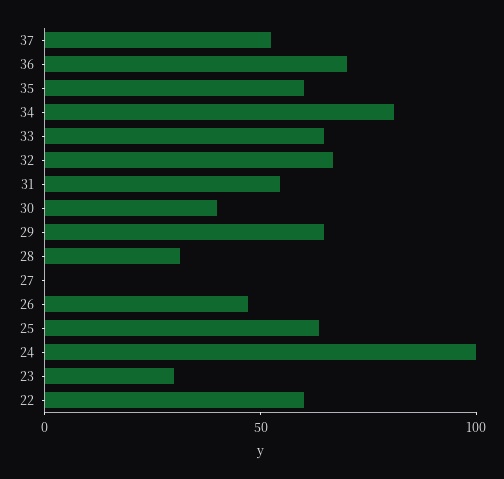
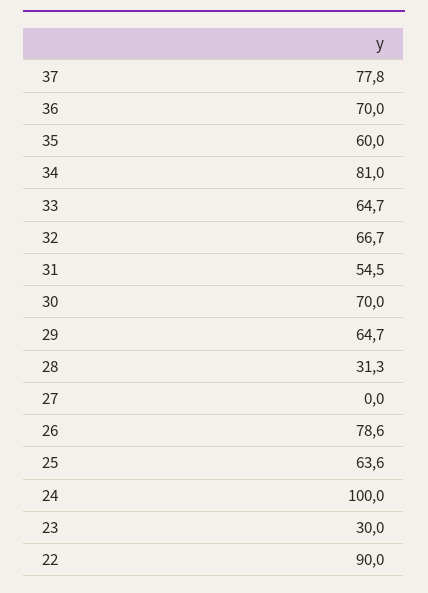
37: 50 -> 77.8
30: 40 -> 70
26: 50 -> 78.6
22: 60 -> 90

